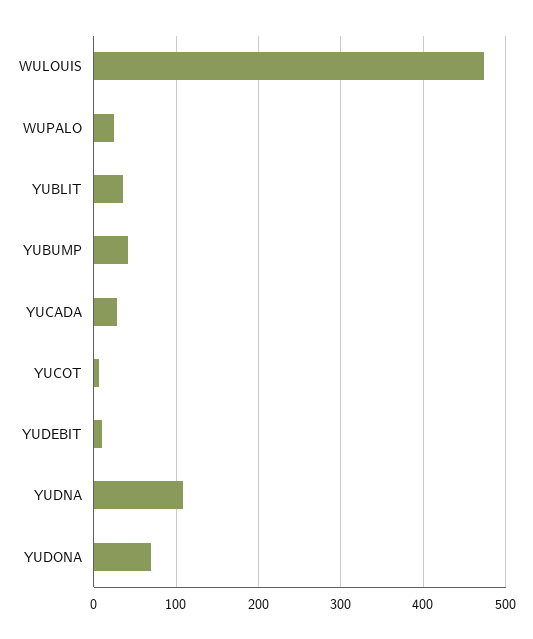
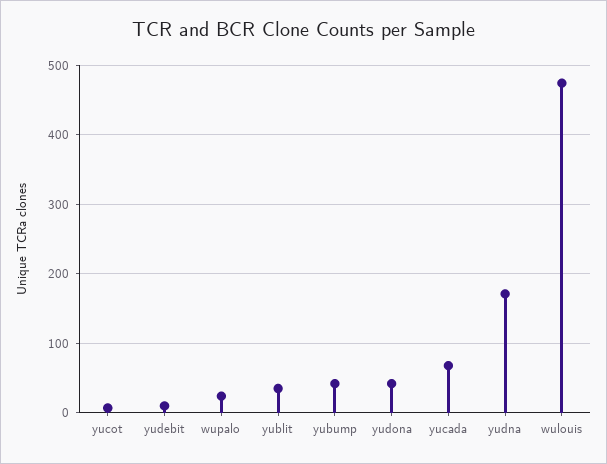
YUCADA: 30 -> 70
YUDNA: 110 -> 170
YUDONA: 70 -> 40

